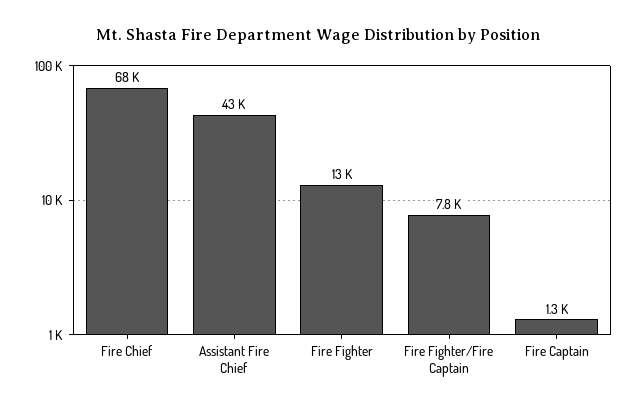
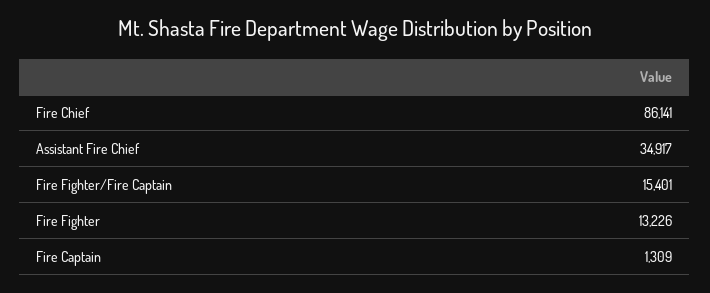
Fire Chief: 68000 -> 86141
Assistant Fire Chief: 43000 -> 34917
Fire Fighter/Fire Captain: 7800 -> 15401

